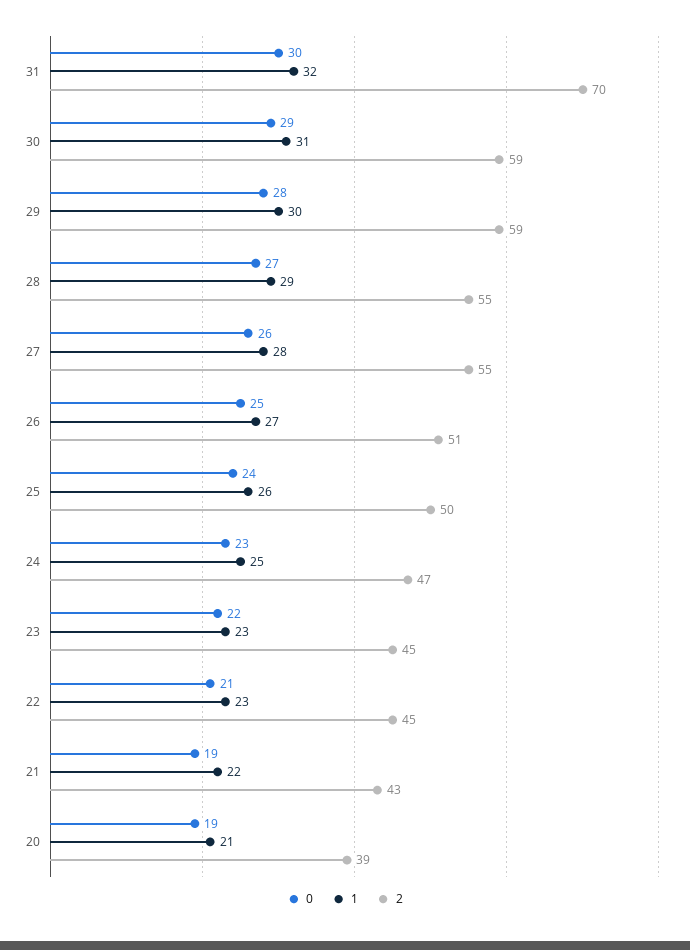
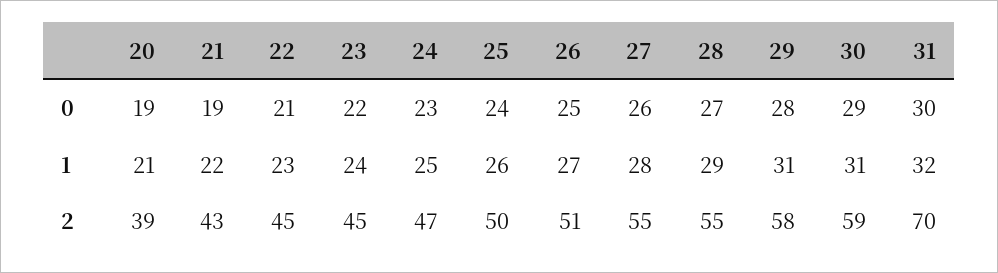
1, 29: 30 -> 31
2, 29: 59 -> 58
1, 23: 23 -> 24

